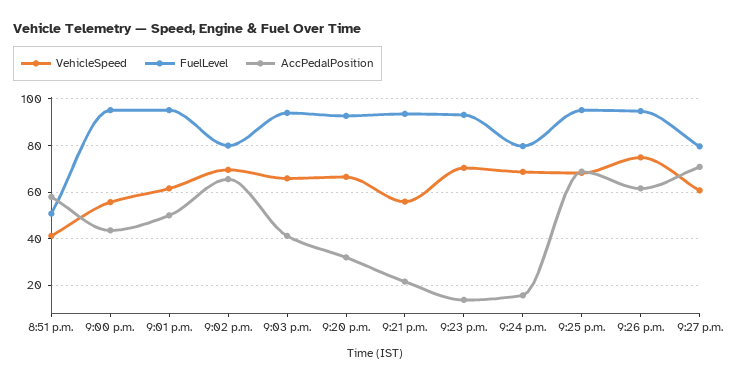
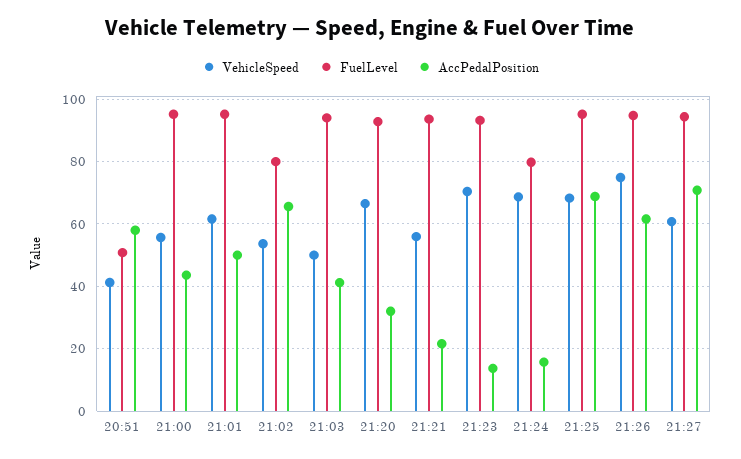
VehicleSpeed, 9:02 p.m.: 70 -> 54
VehicleSpeed, 9:03 p.m.: 65 -> 50
FuelLevel, 9:27 p.m.: 80 -> 94

